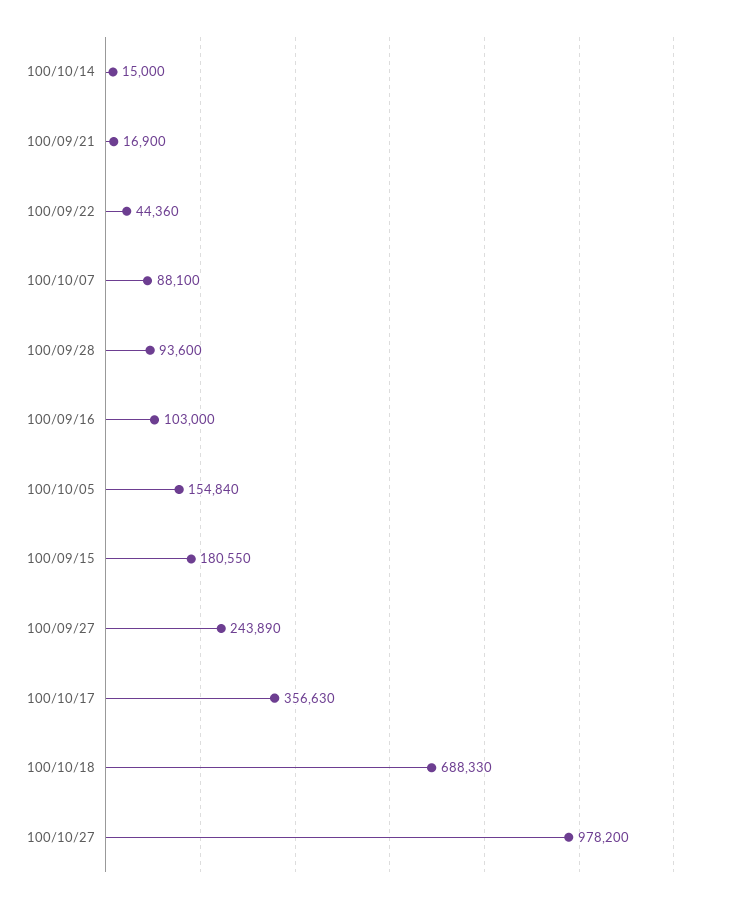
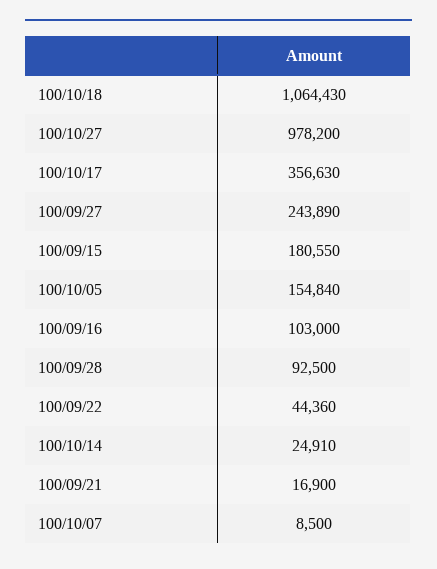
100/10/14: 15000 -> 24910
100/10/07: 88100 -> 8500
100/09/28: 93600 -> 92500
100/10/18: 688330 -> 1064430

